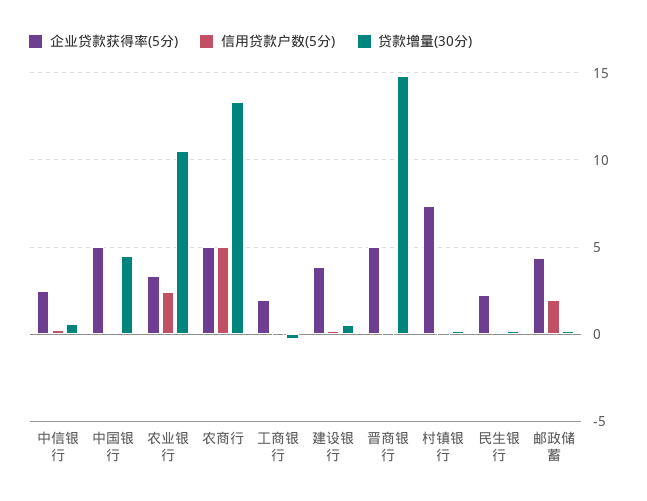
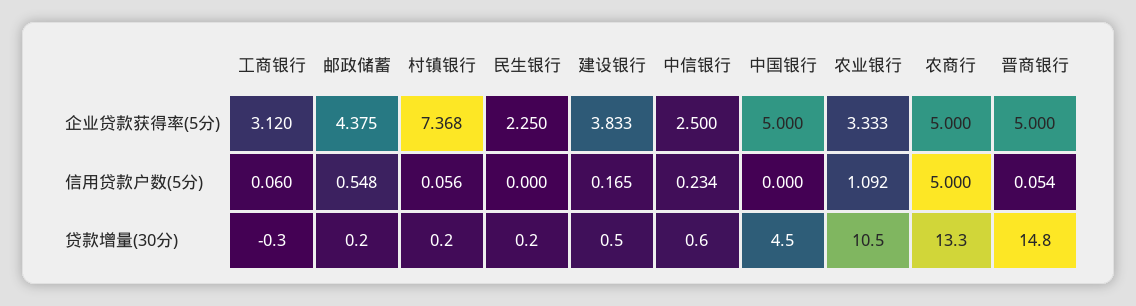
信用贷款户数(5分), 农业银行: 2.5 -> 1.092
企业贷款获得率(5分), 工商银行: 2 -> 3.12
信用贷款户数(5分), 邮政储蓄: 2 -> 0.548

